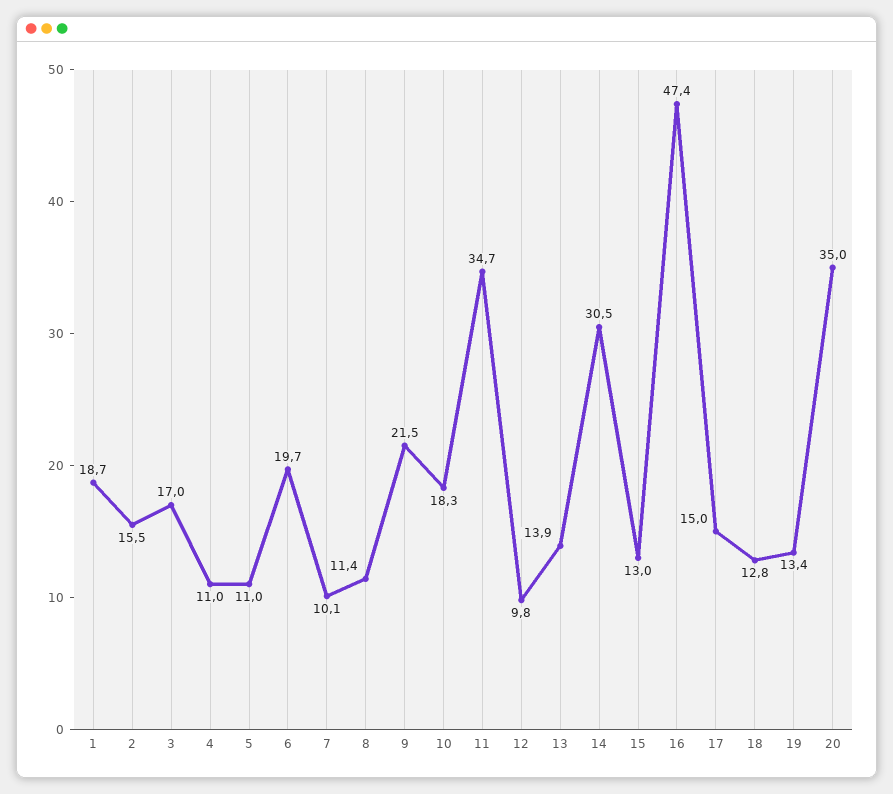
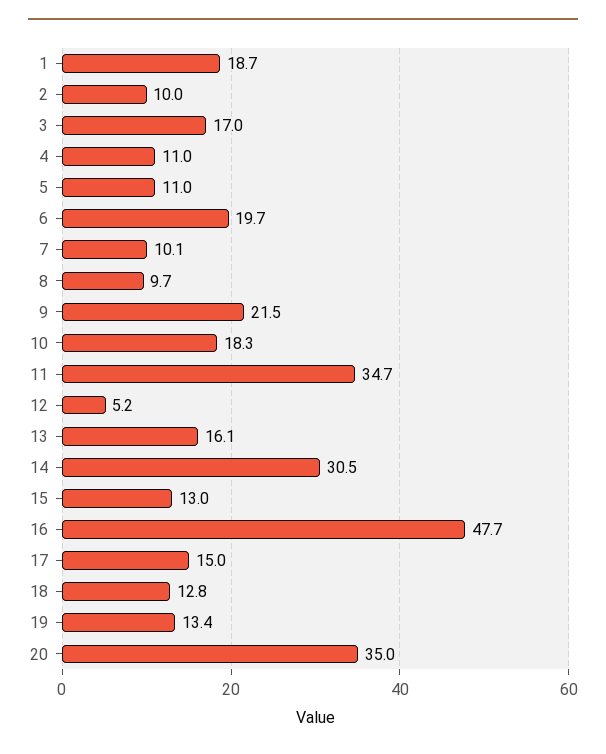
2: 15.5 -> 10
8: 11.4 -> 9.7
12: 9.8 -> 5.2
13: 13.9 -> 16.1
16: 47.4 -> 47.7

